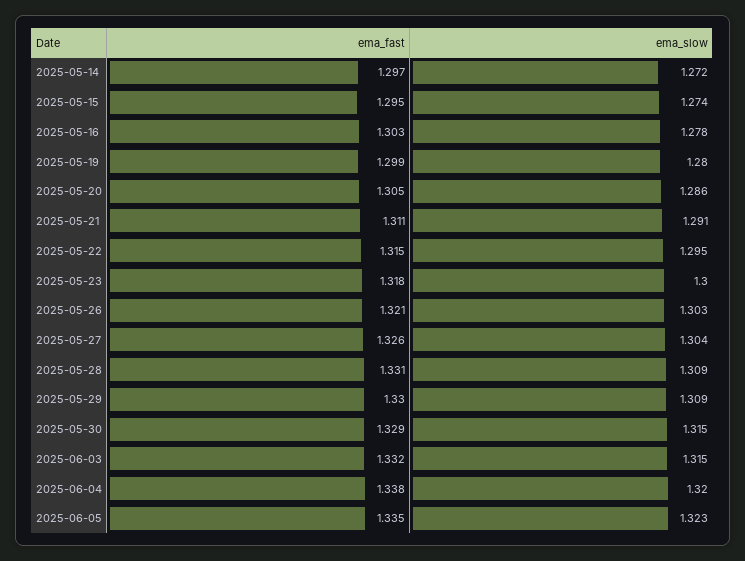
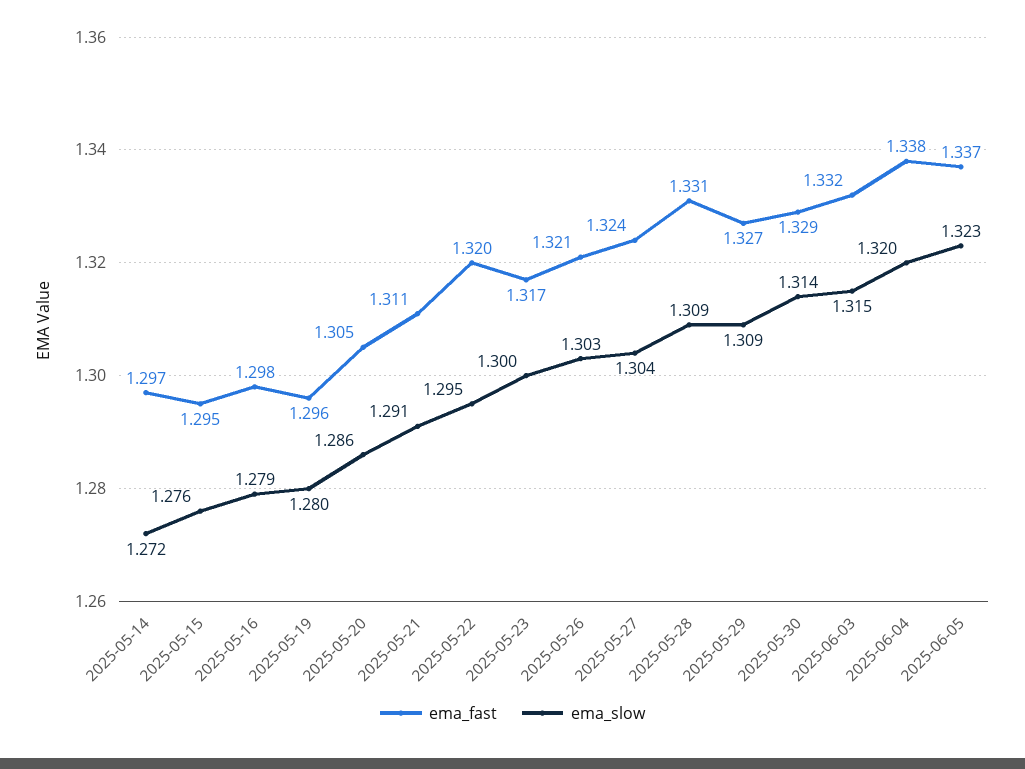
ema_slow, 2025-05-15: 1.274 -> 1.276
ema_fast, 2025-05-16: 1.303 -> 1.298
ema_slow, 2025-05-16: 1.278 -> 1.279
ema_fast, 2025-05-19: 1.299 -> 1.296
ema_fast, 2025-05-22: 1.315 -> 1.32
ema_fast, 2025-05-23: 1.318 -> 1.317
ema_fast, 2025-05-27: 1.326 -> 1.324
ema_fast, 2025-05-29: 1.33 -> 1.327
ema_slow, 2025-05-30: 1.315 -> 1.314
ema_fast, 2025-06-05: 1.335 -> 1.337

